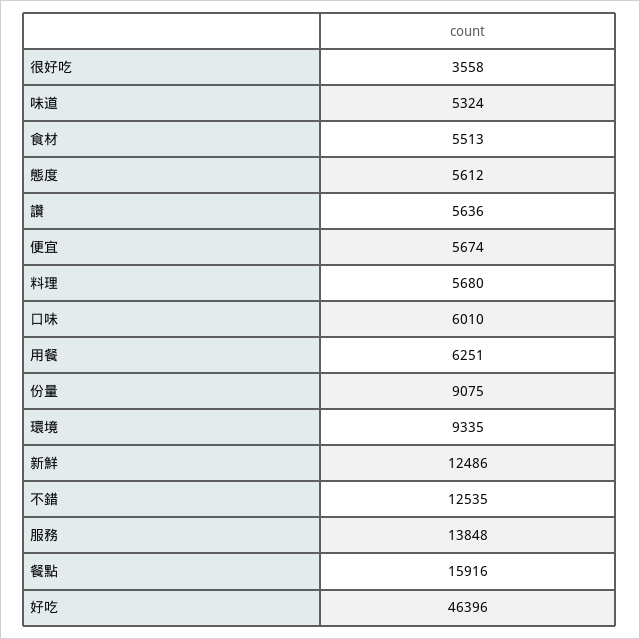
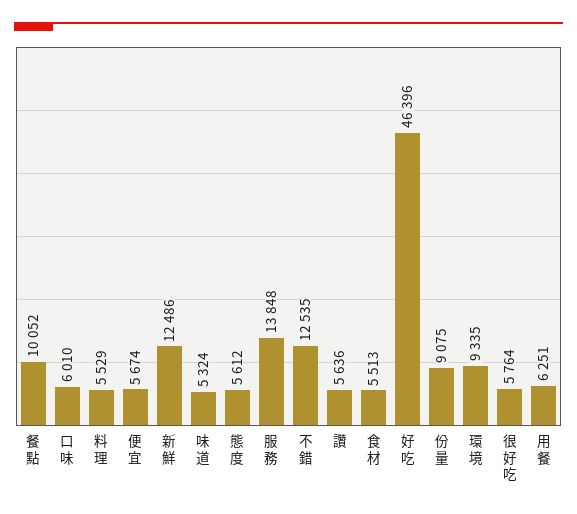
很好吃: 3558 -> 5764
料理: 5680 -> 5529
餐點: 15916 -> 10052

